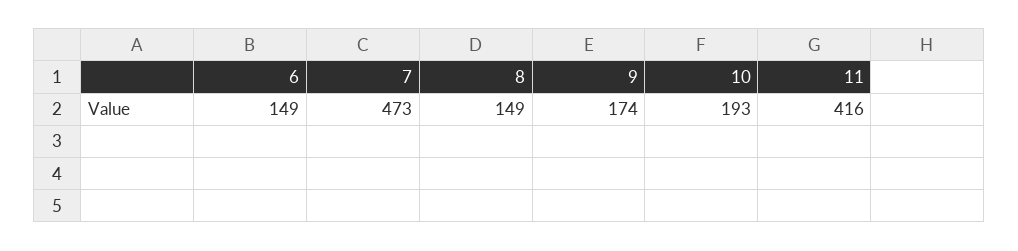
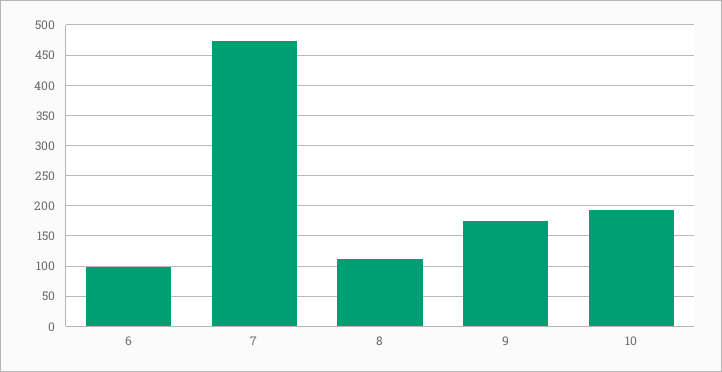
6: 149 -> 100
8: 149 -> 110
11: 416 -> none

